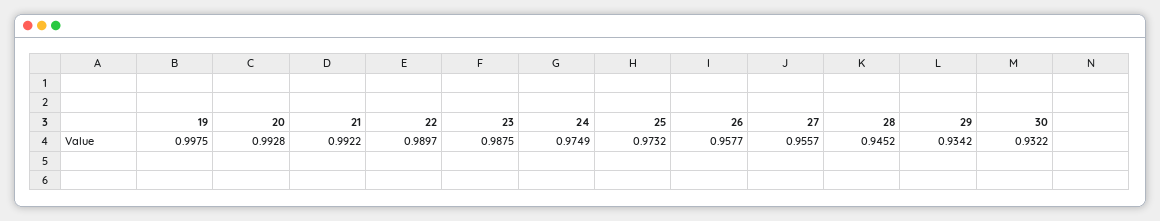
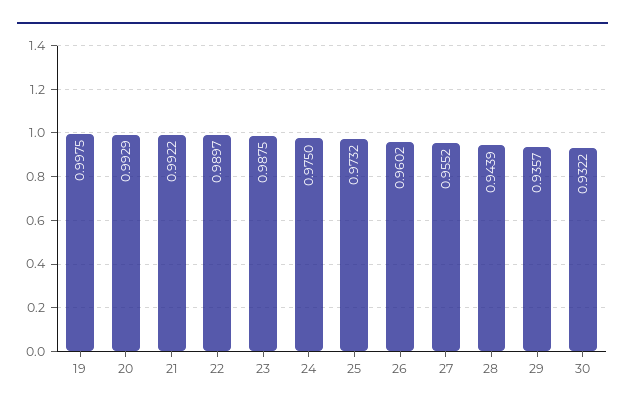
20: 0.9928 -> 0.9929
24: 0.9749 -> 0.975
26: 0.9577 -> 0.9602
27: 0.9557 -> 0.9552
28: 0.9452 -> 0.9439
29: 0.9342 -> 0.9357

